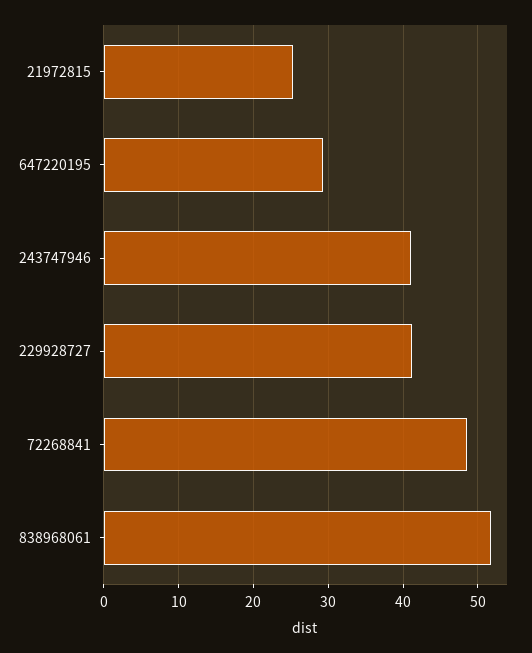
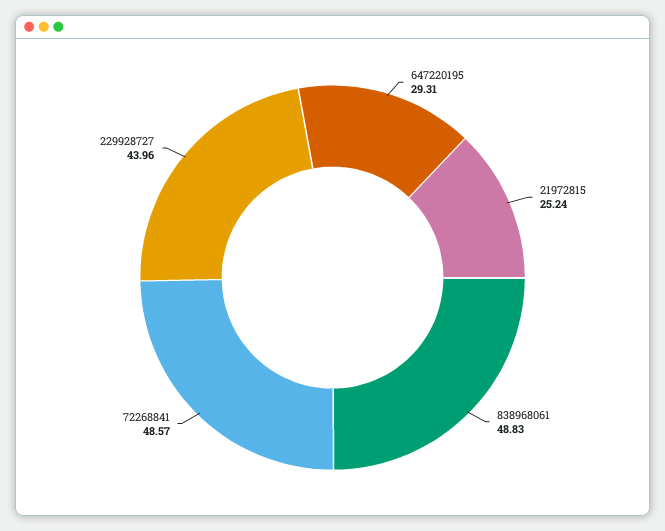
243747946: 41 -> none
229928727: 41 -> 43.96
838968061: 52 -> 48.83

